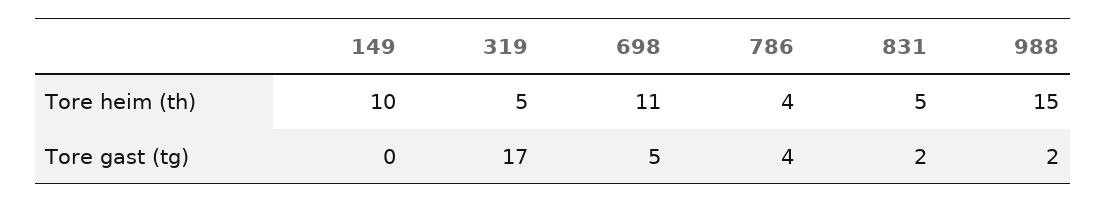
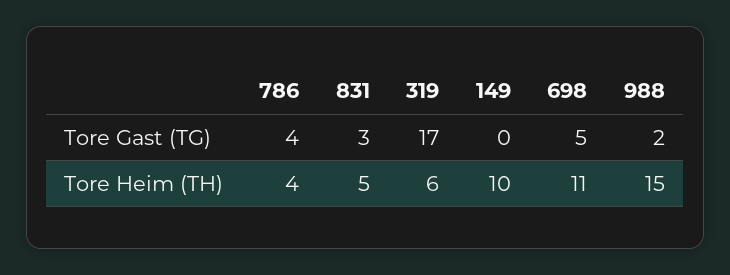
319, Tore heim (th): 5 -> 6
831, Tore gast (tg): 2 -> 3

